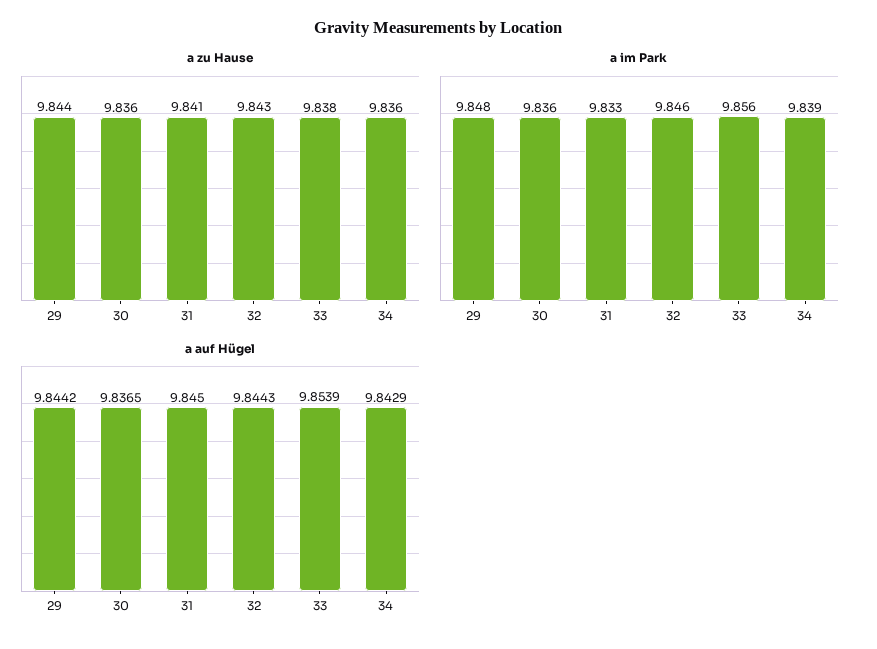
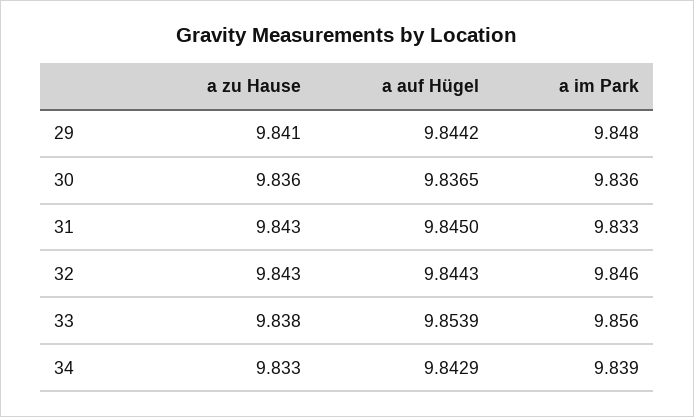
a zu Hause, 29: 9.844 -> 9.841
a zu Hause, 31: 9.841 -> 9.843
a zu Hause, 34: 9.836 -> 9.833

